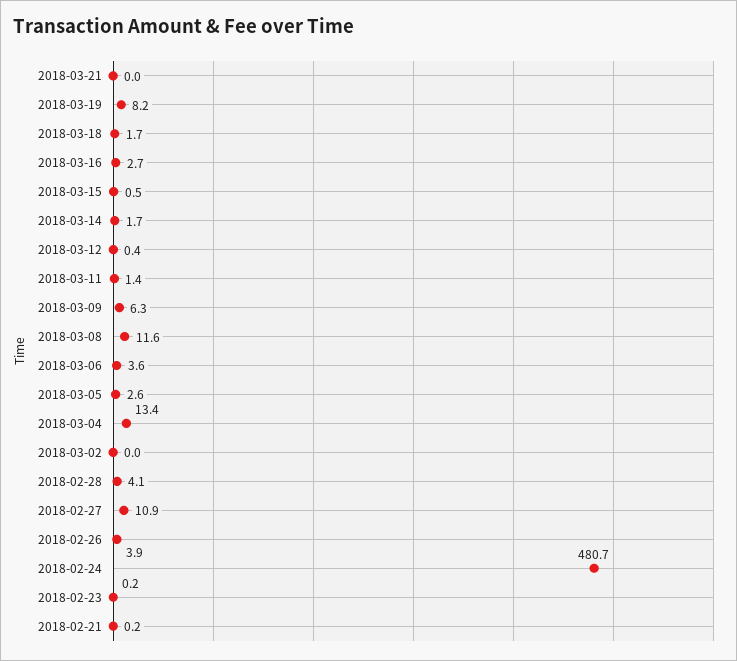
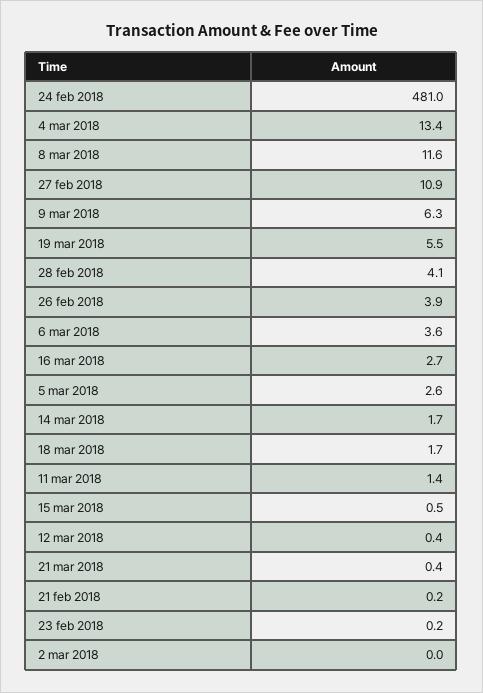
2018-03-21: 0 -> 0.4
2018-03-19: 8.2 -> 5.5
2018-02-24: 480.7 -> 481

